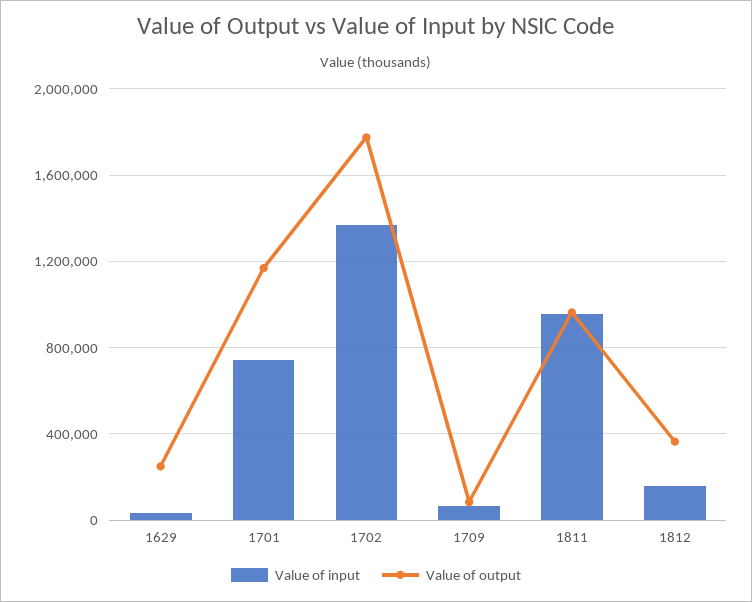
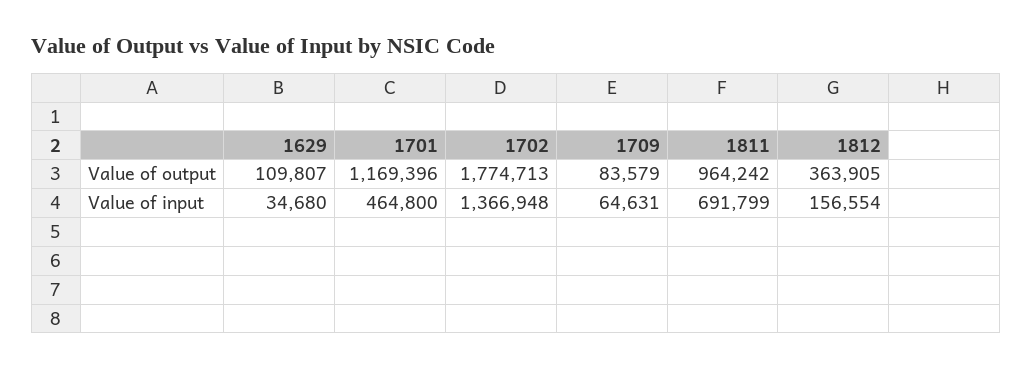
Value of output, 1629: 250000 -> 109807
Value of input, 1701: 750000 -> 464800
Value of input, 1811: 950000 -> 691799

